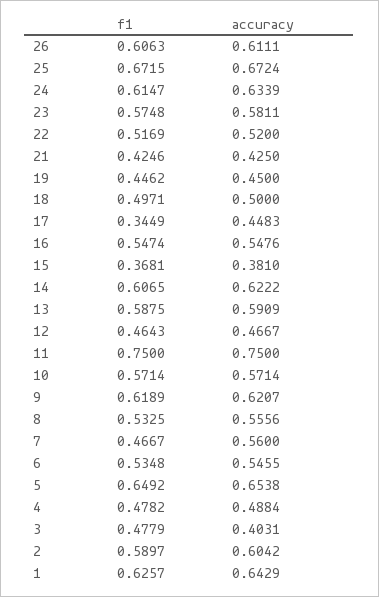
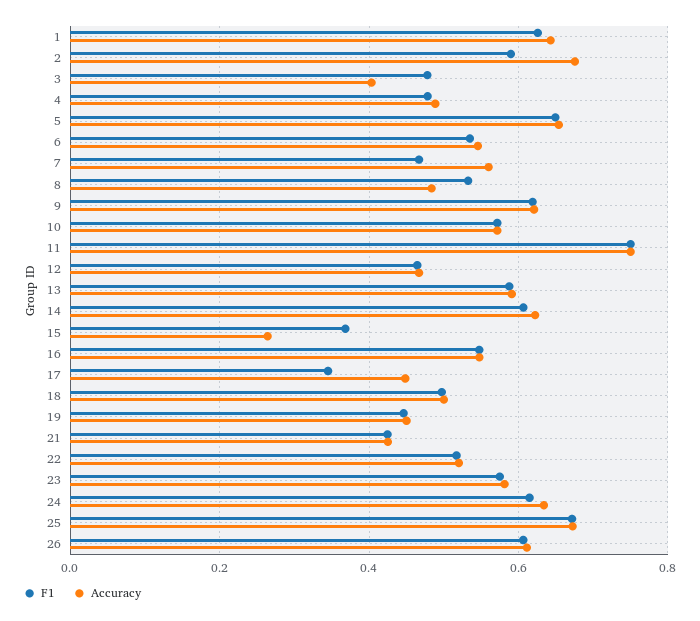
accuracy, 15: 0.381 -> 0.26
accuracy, 8: 0.5556 -> 0.48
accuracy, 2: 0.6042 -> 0.68

